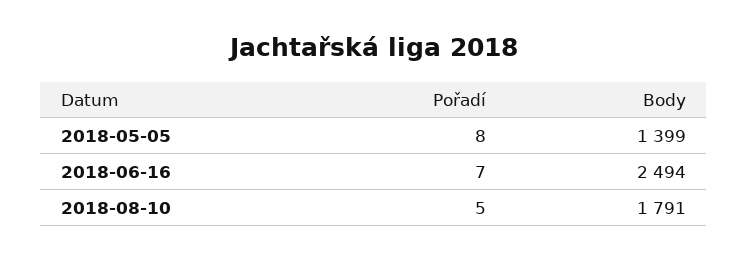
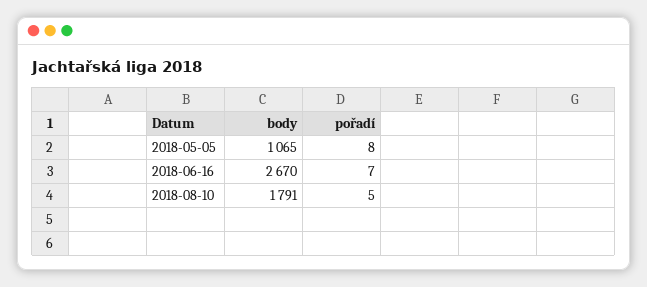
Body, 2018-05-05: 1399 -> 1065
Body, 2018-06-16: 2494 -> 2670

